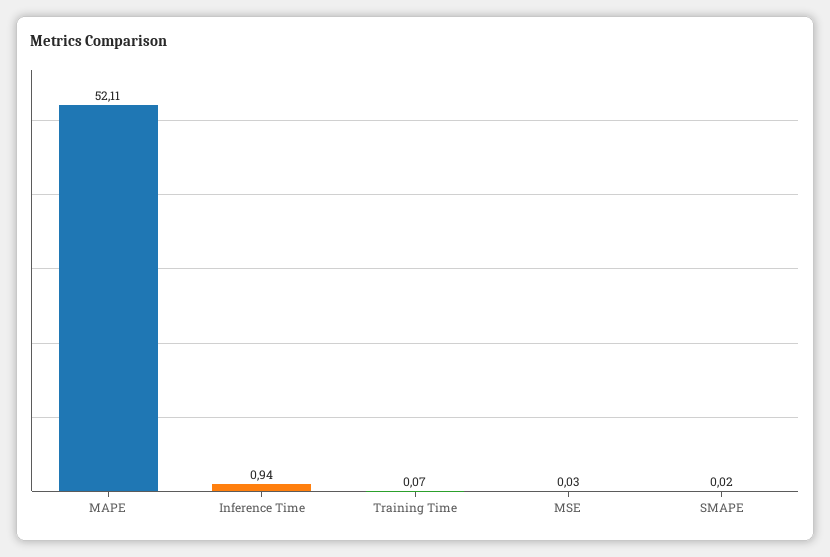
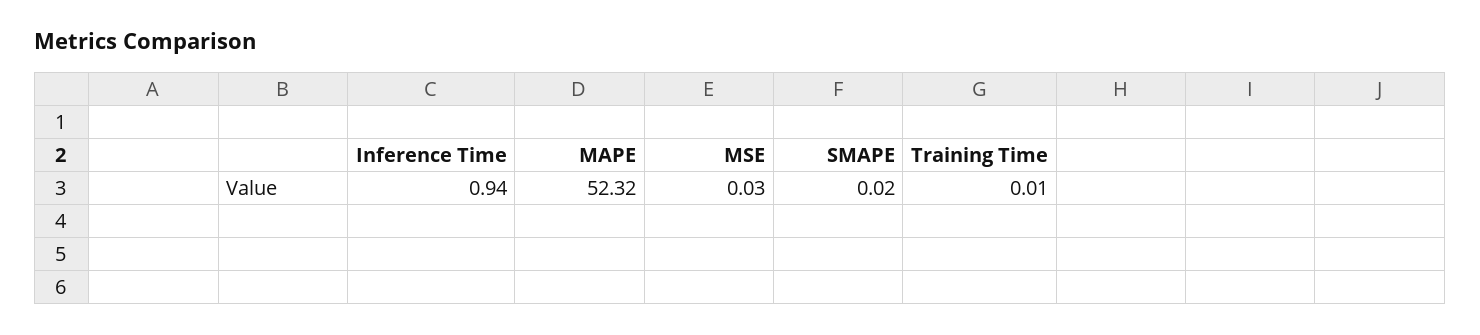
MAPE: 52.11 -> 52.32
Training Time: 0.07 -> 0.01

